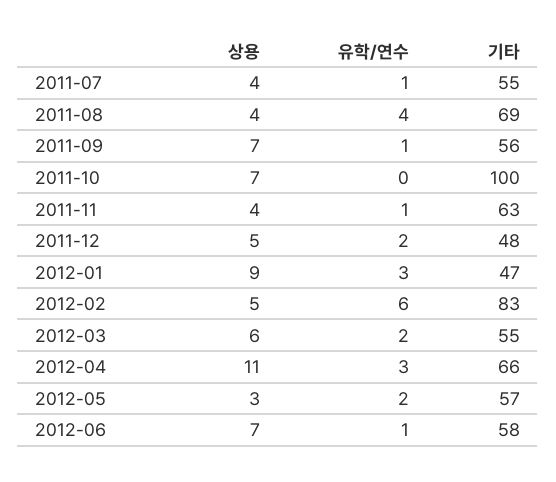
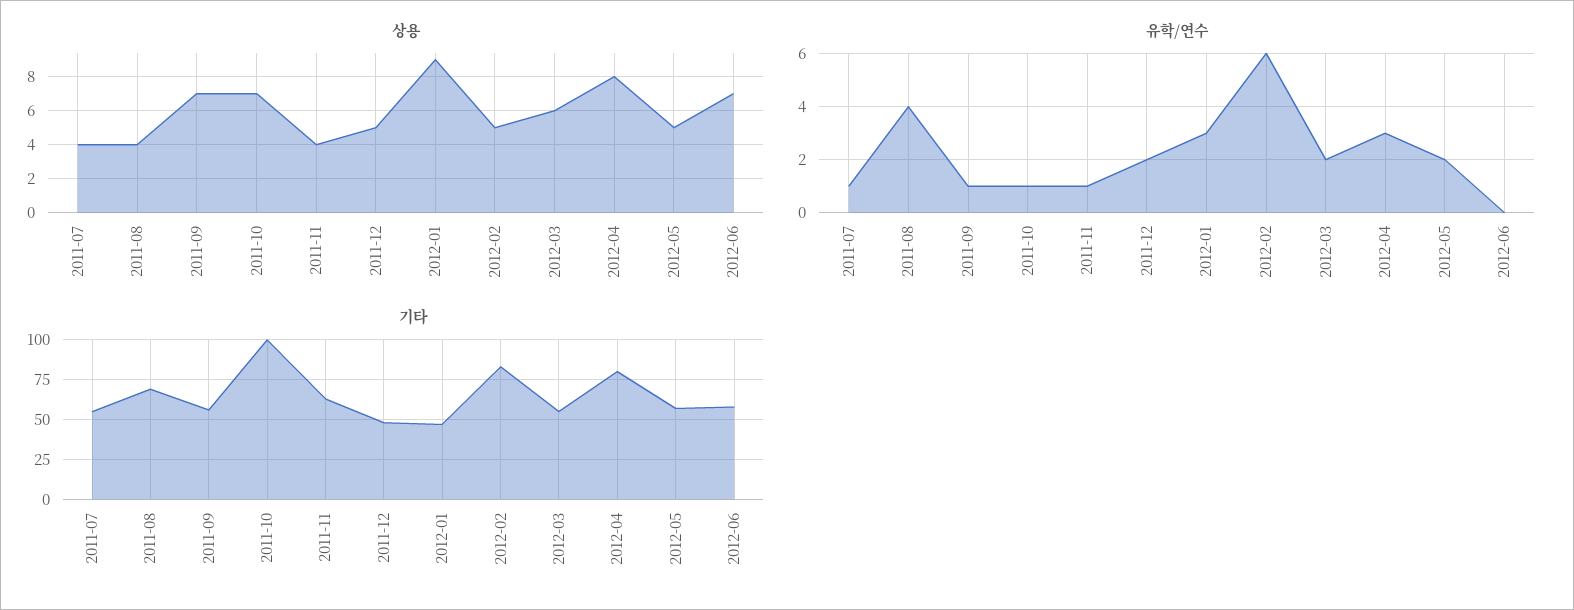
유학/연수, 2011-10: 0 -> 1
상용, 2012-04: 11 -> 8
기타, 2012-04: 66 -> 80
상용, 2012-05: 3 -> 5
유학/연수, 2012-06: 1 -> 0

